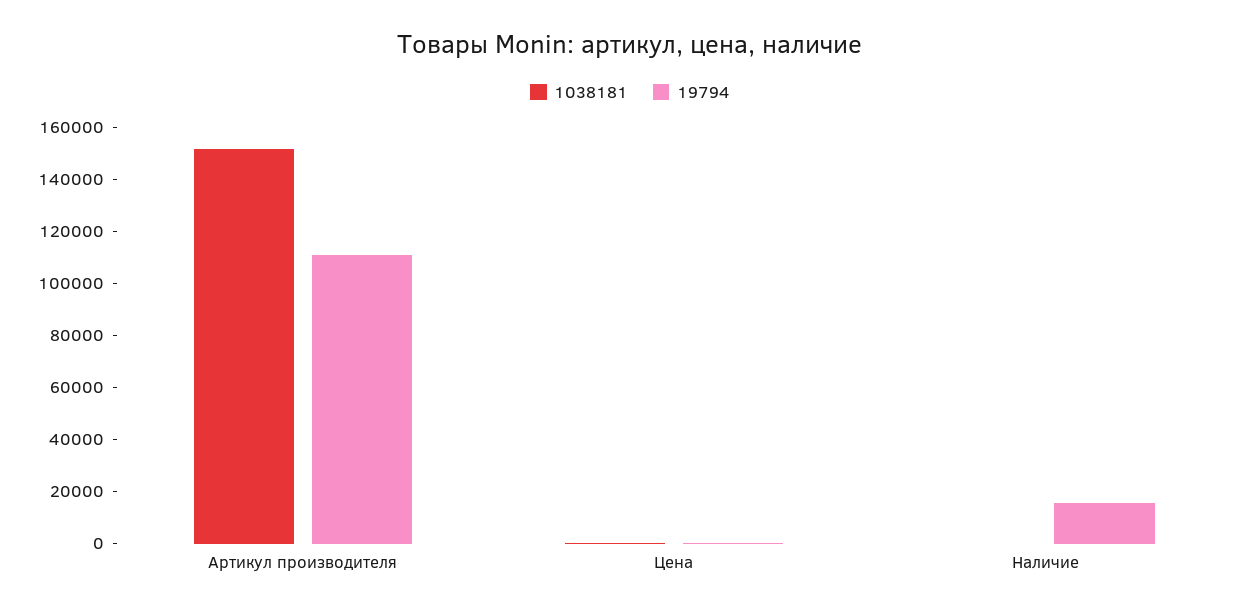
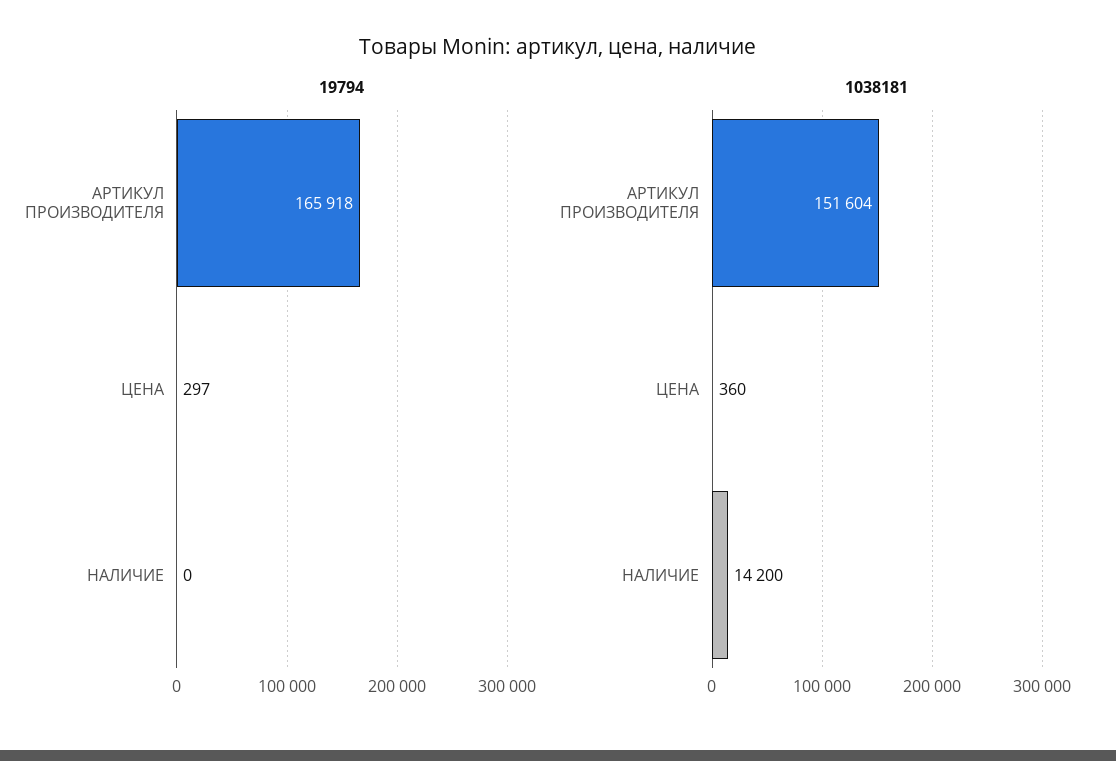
19794, Артикул производителя: 110000 -> 165918
1038181, Наличие: 0 -> 14200
19794, Наличие: 15000 -> 0

